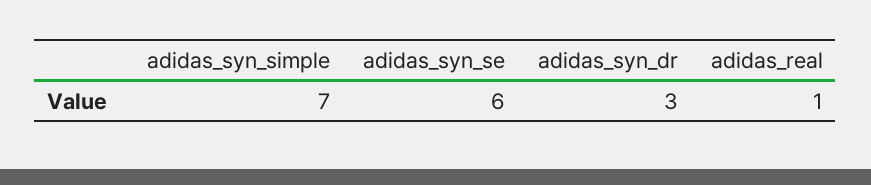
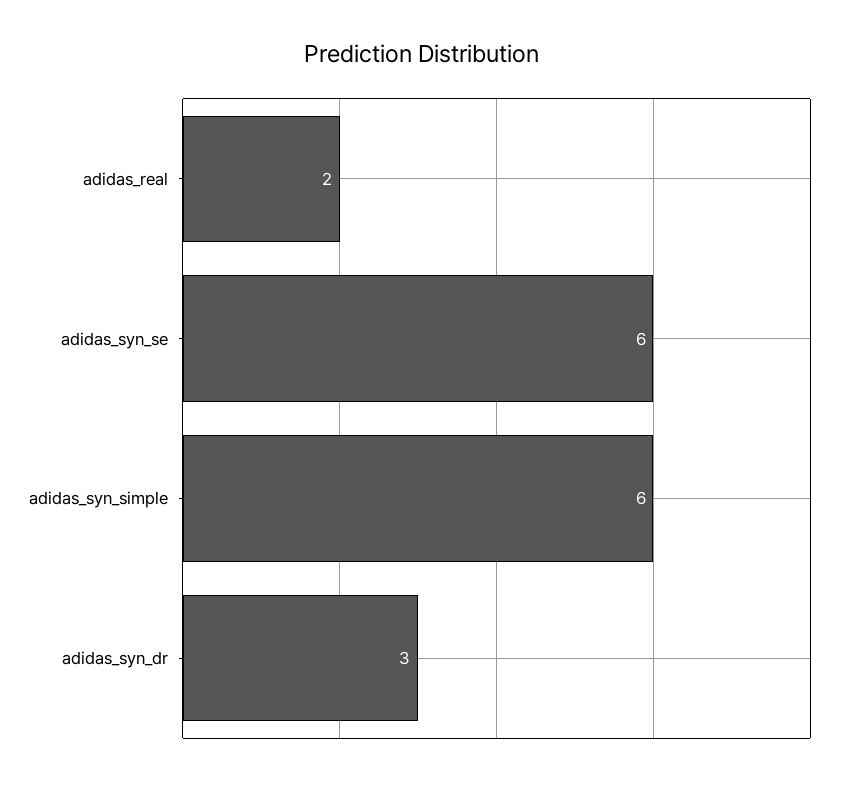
adidas_syn_simple: 7 -> 6
adidas_real: 1 -> 2

